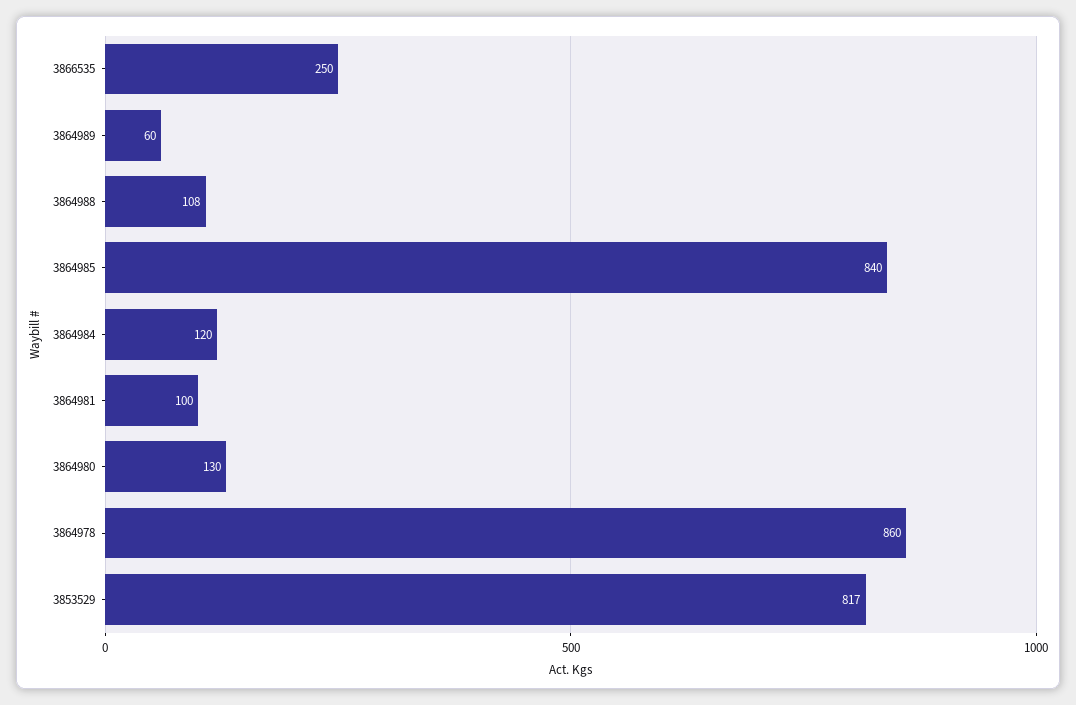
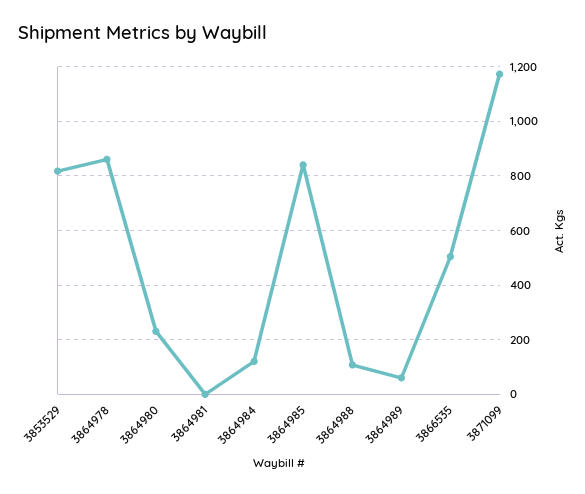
3866535: 250 -> 500
3864981: 100 -> 0
3864980: 130 -> 225
3871099: none -> 1175

